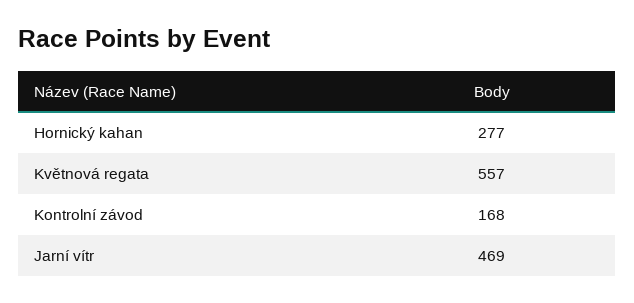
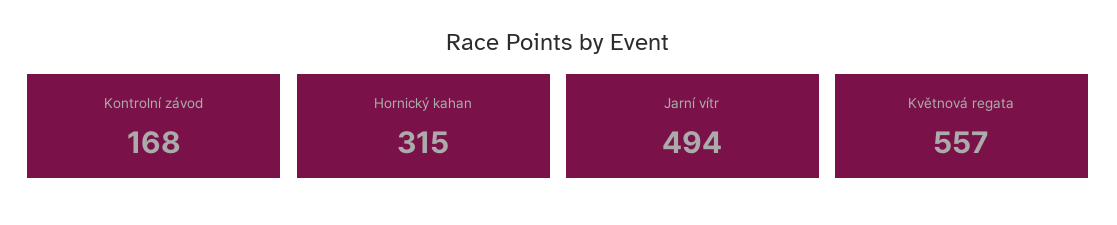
Hornický kahan: 277 -> 315
Jarní vítr: 469 -> 494

